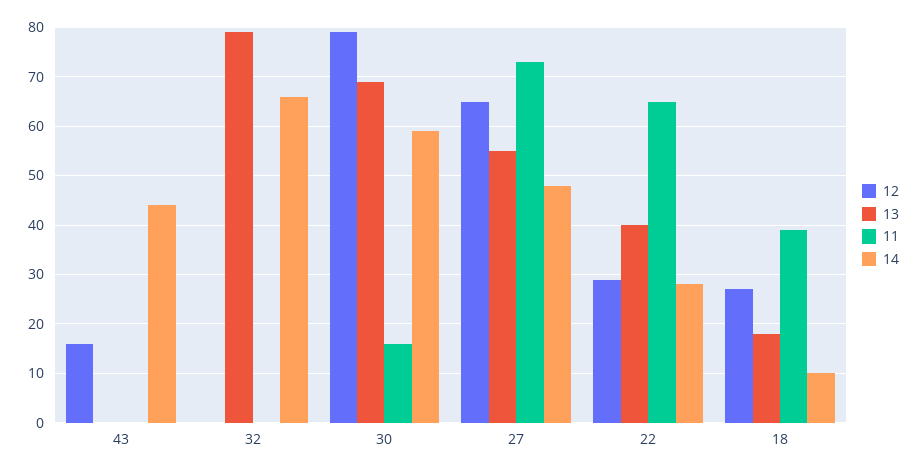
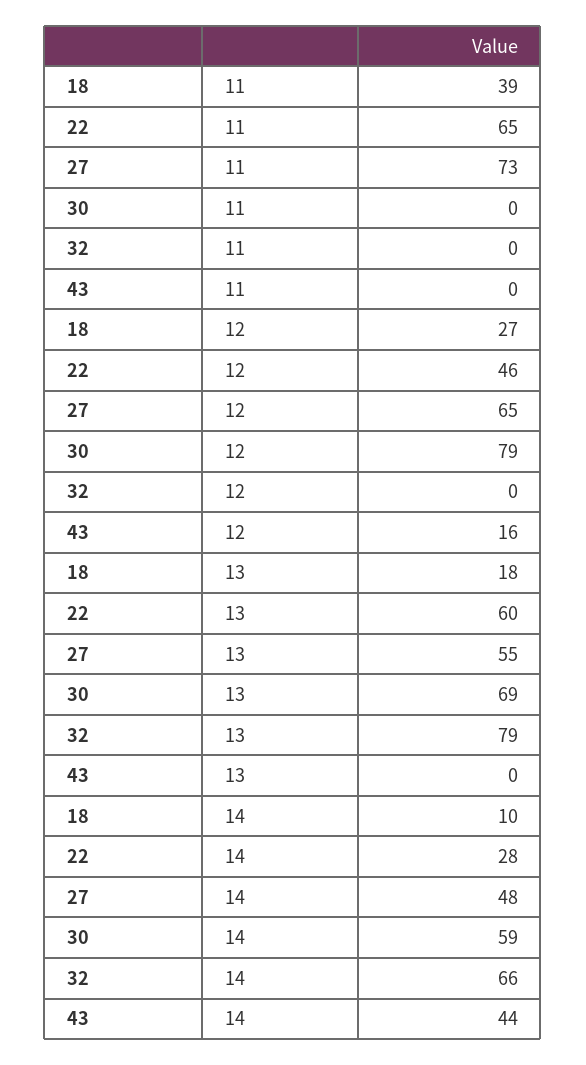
11, 30: 15 -> 0
12, 22: 30 -> 46
13, 22: 40 -> 60

